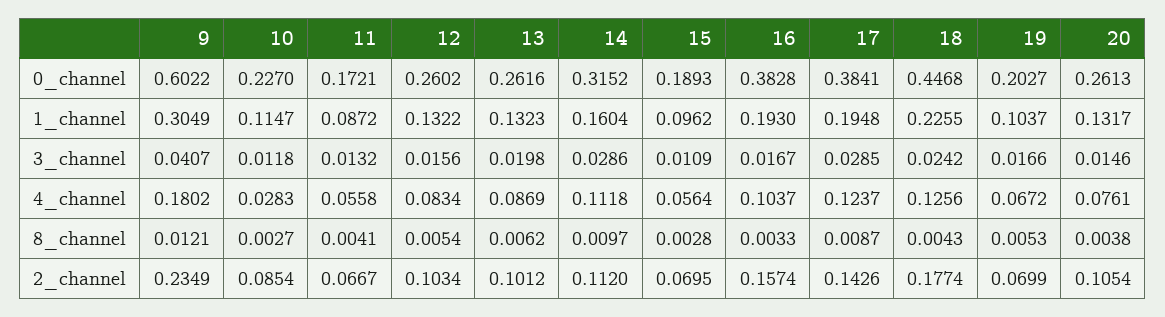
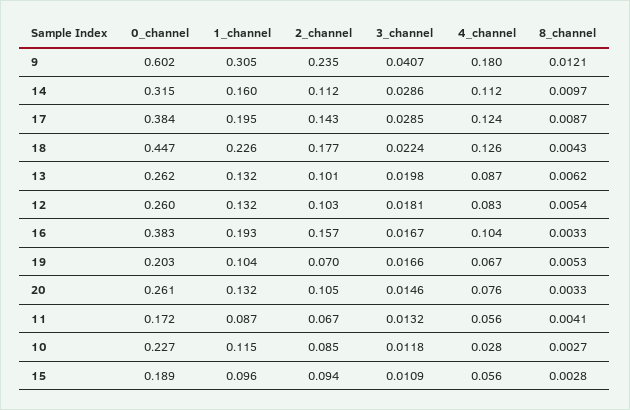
12, 3_channel: 0.0156 -> 0.0181
18, 3_channel: 0.0242 -> 0.0224
20, 8_channel: 0.0038 -> 0.0033
15, 2_channel: 0.0695 -> 0.094

